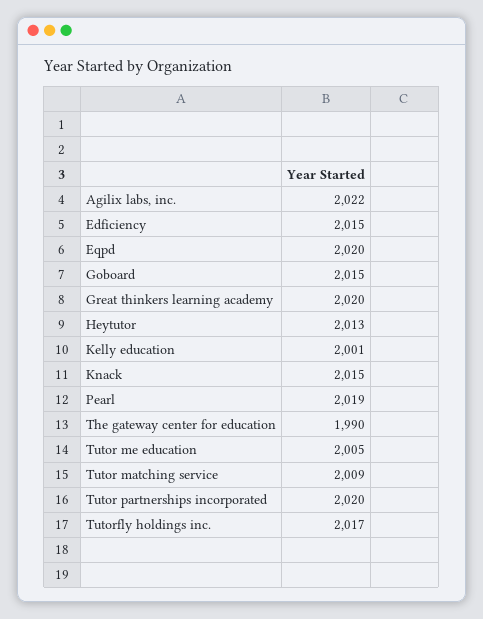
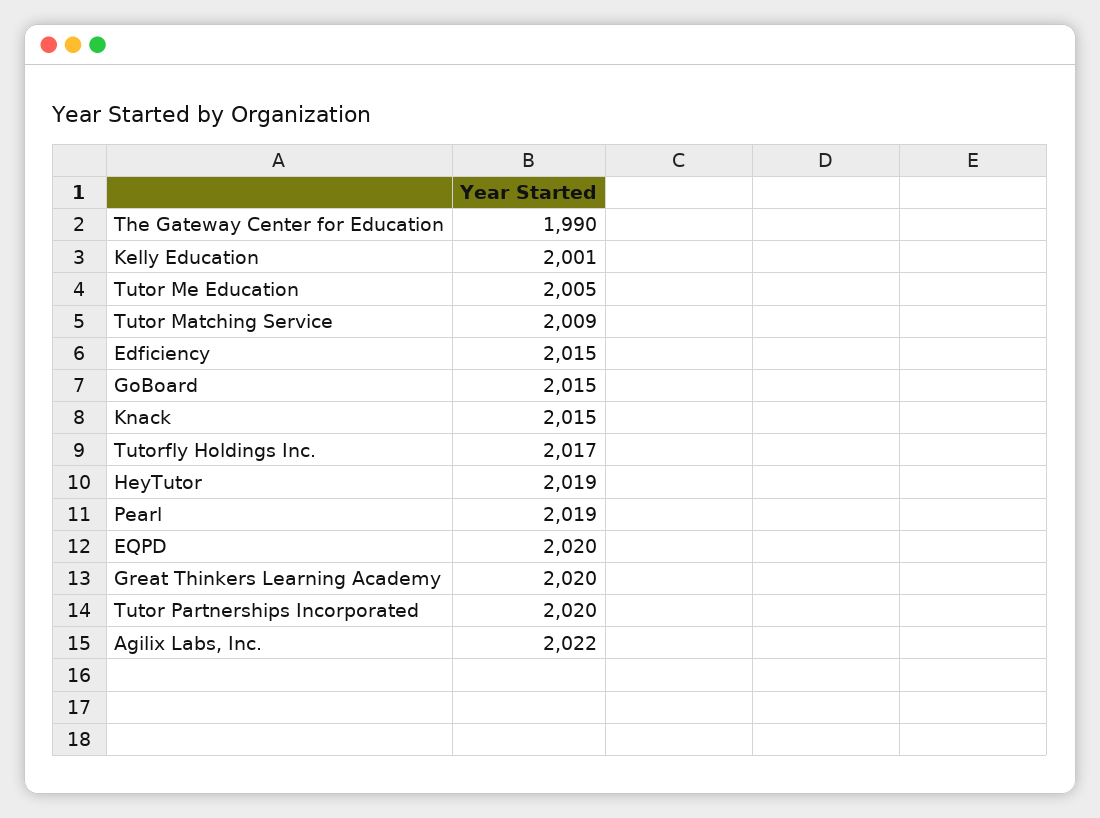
Heytutor: 2013 -> 2019

